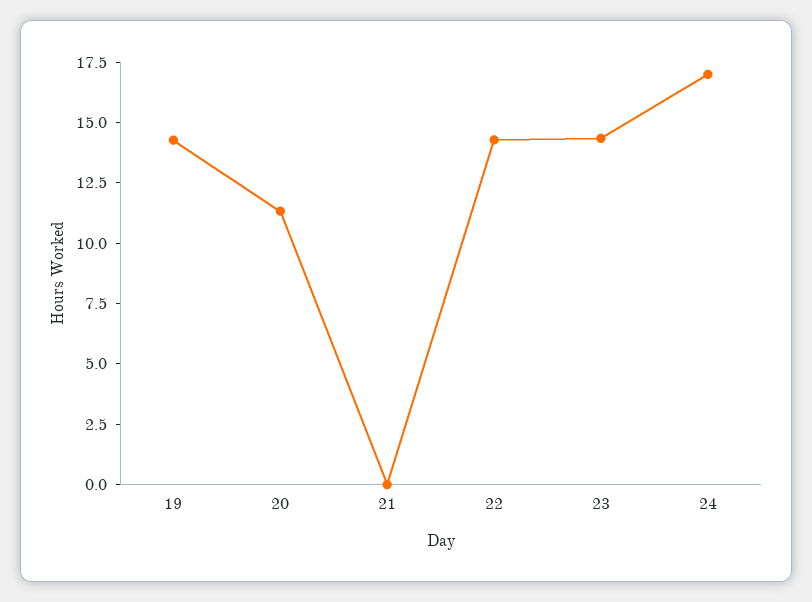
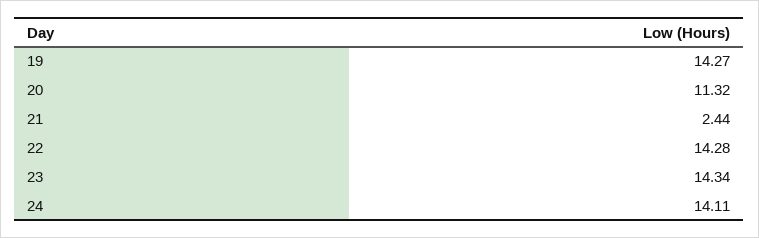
21: 0 -> 2.44
24: 17 -> 14.11

